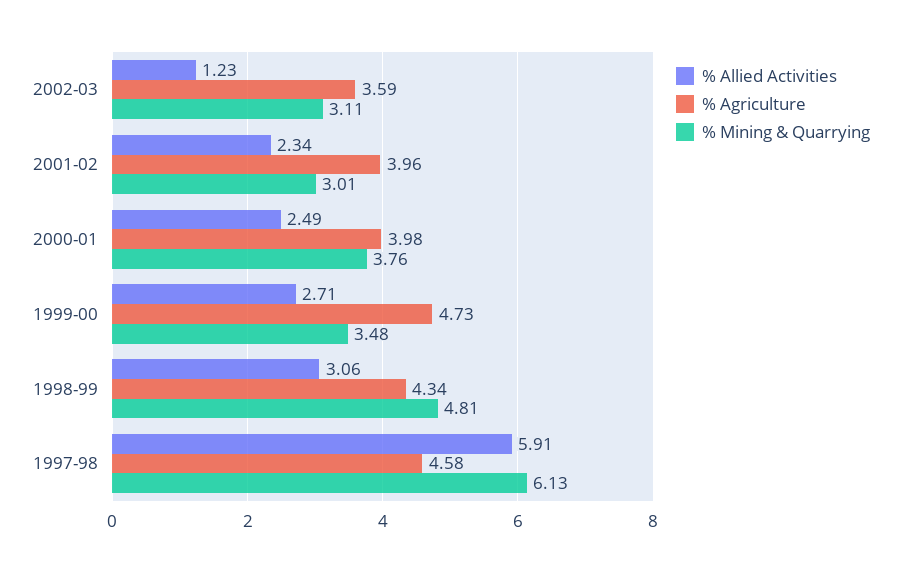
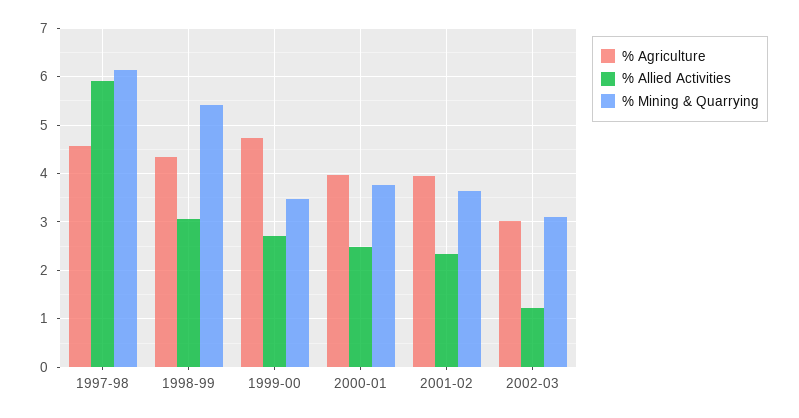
% Agriculture, 2002-03: 3.59 -> 3
% Mining & Quarrying, 2001-02: 3.01 -> 3.6
% Mining & Quarrying, 1998-99: 4.81 -> 5.4

